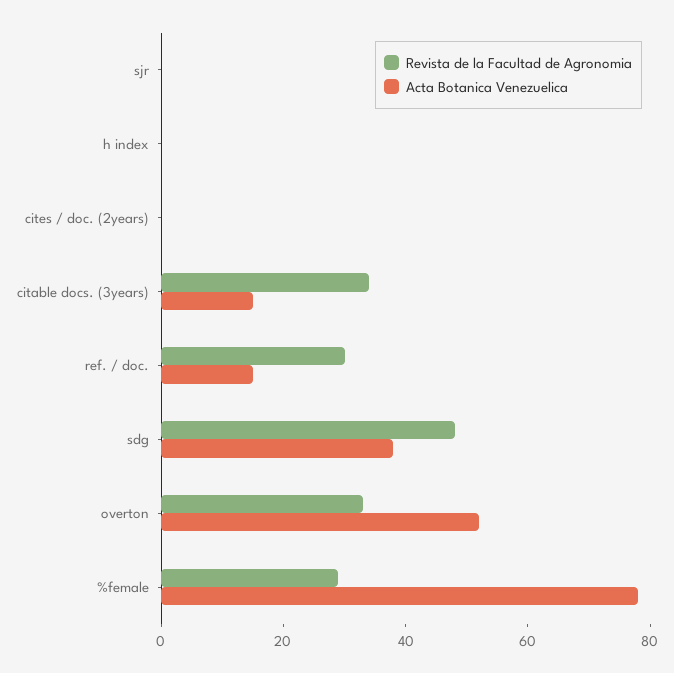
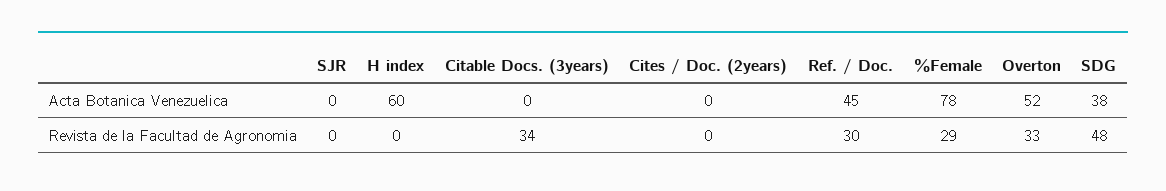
Acta Botanica Venezuelica, h index: 0 -> 60
Acta Botanica Venezuelica, citable docs. (3years): 15 -> 0
Acta Botanica Venezuelica, ref. / doc.: 15 -> 45

